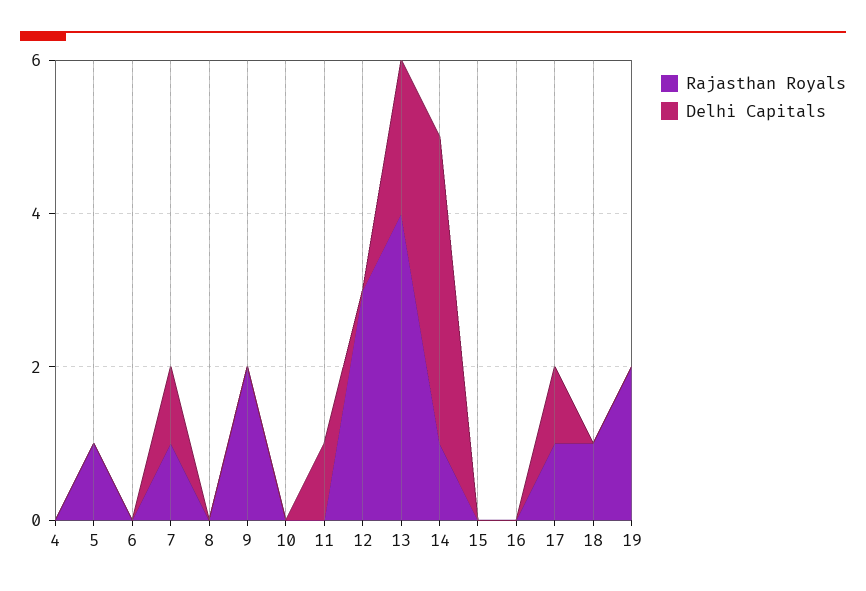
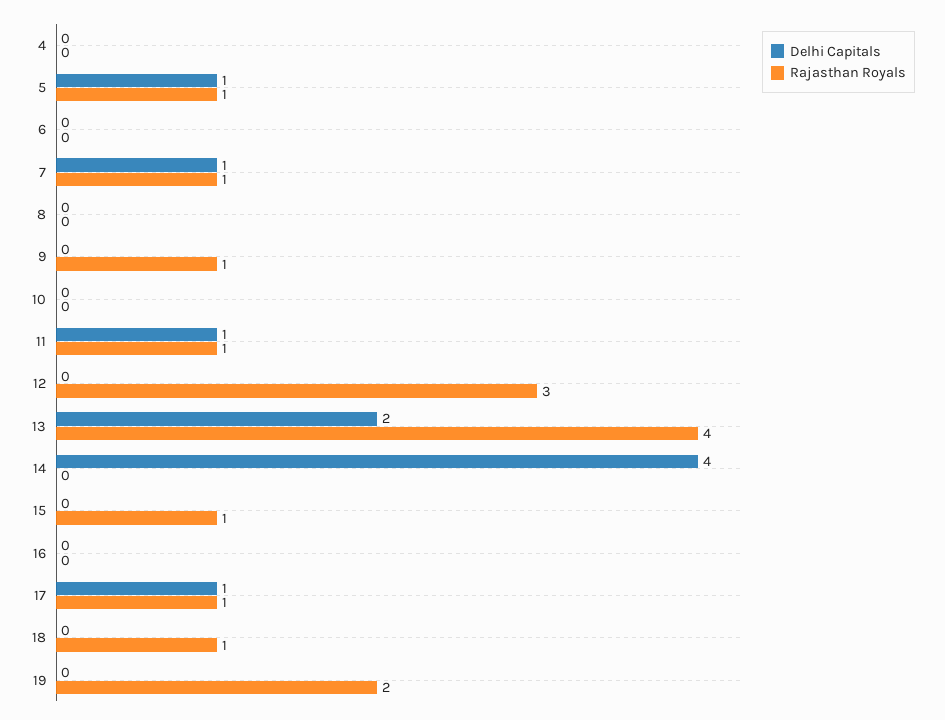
Delhi Capitals, 5: 0 -> 1
Rajasthan Royals, 9: 2 -> 1
Rajasthan Royals, 11: 0 -> 1
Rajasthan Royals, 14: 1 -> 0
Rajasthan Royals, 15: 0 -> 1

